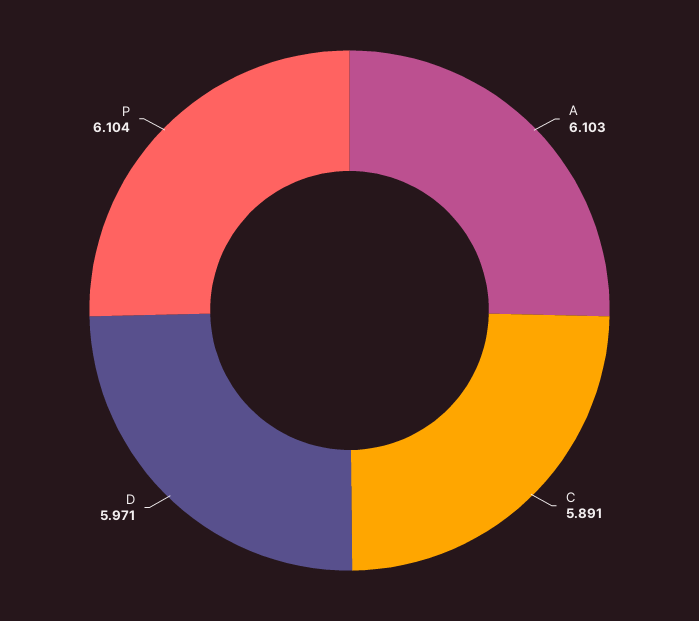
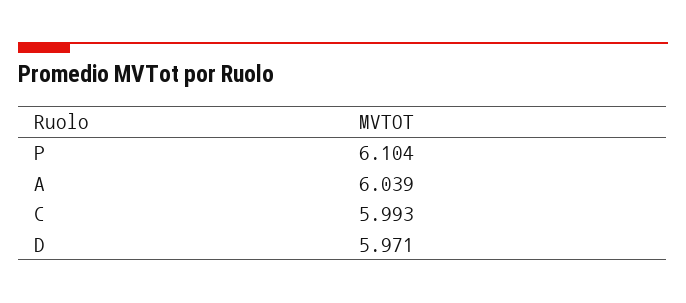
A: 6.103 -> 6.039
C: 5.891 -> 5.993

